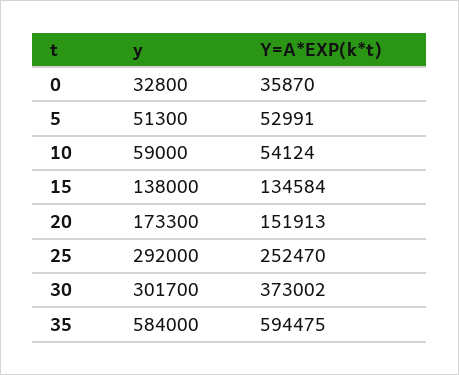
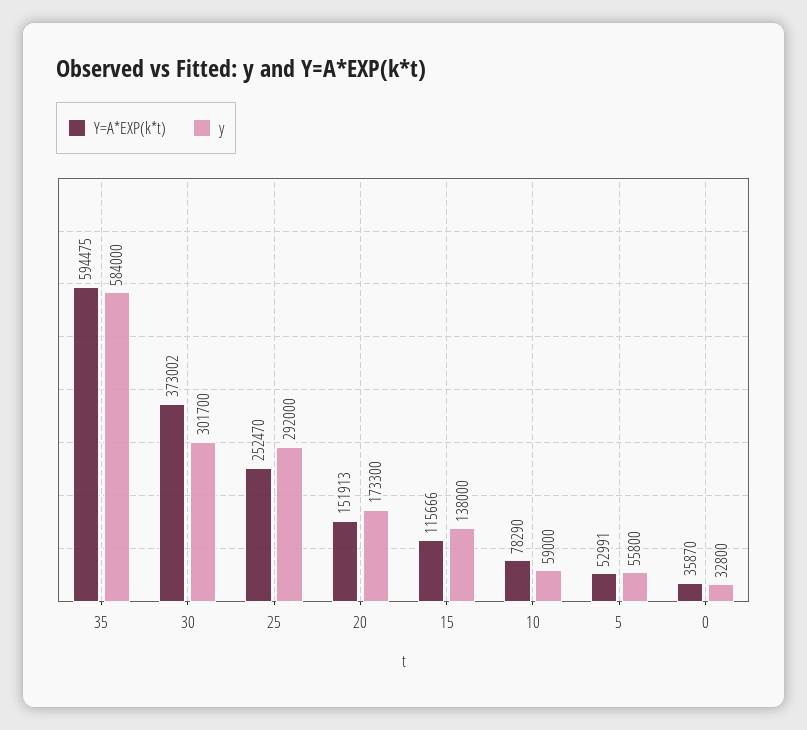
y, 5: 51300 -> 55800
Y=A*EXP(k*t), 10: 54124 -> 78290
Y=A*EXP(k*t), 15: 134584 -> 115666

